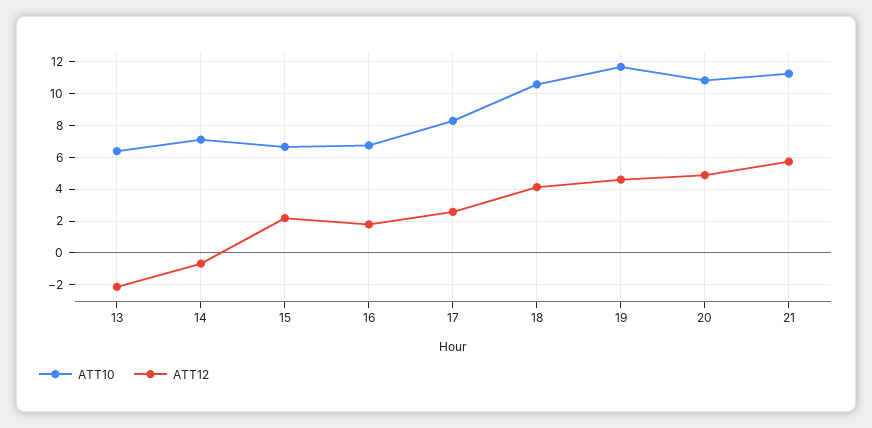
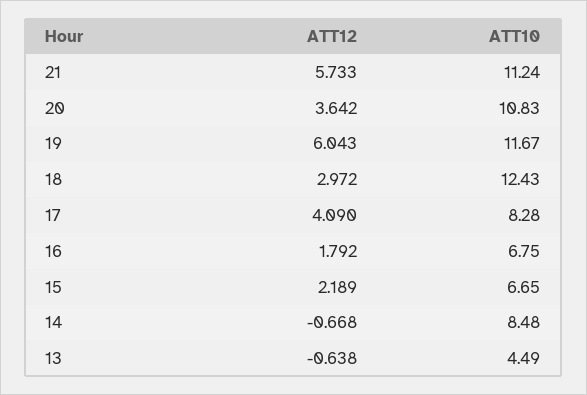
ATT10, 13: 6.5 -> 4.49
ATT12, 13: -2 -> -0.638
ATT10, 14: 7 -> 8.48
ATT12, 17: 2.5 -> 4.09
ATT10, 18: 10.5 -> 12.43
ATT12, 18: 4 -> 2.972
ATT12, 19: 4.5 -> 6.043
ATT12, 20: 5 -> 3.642

